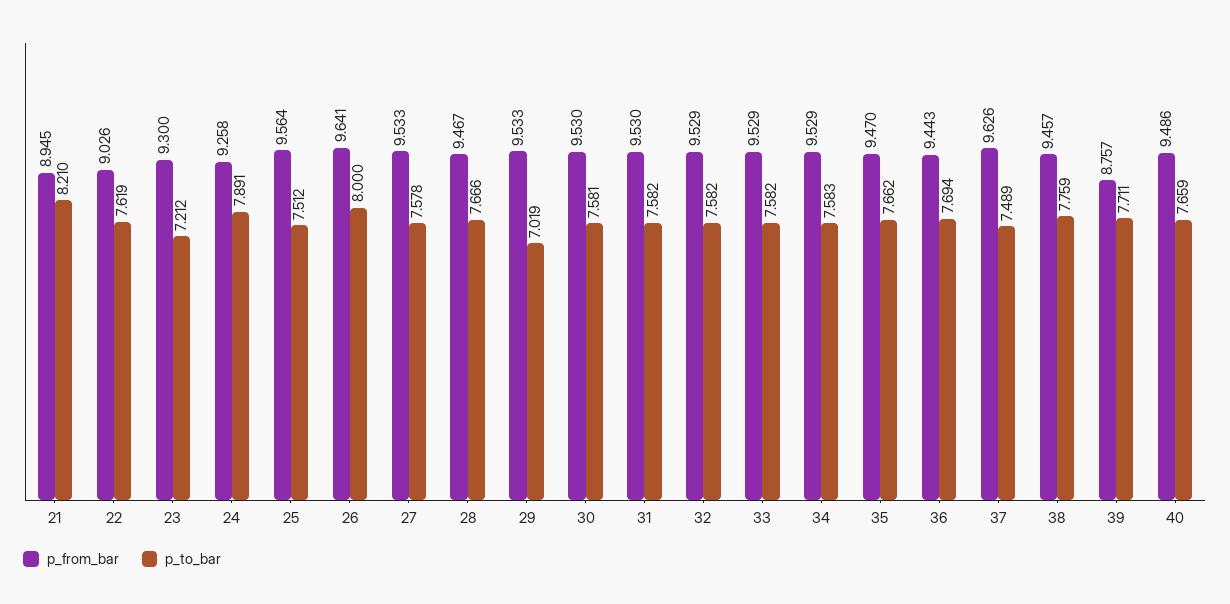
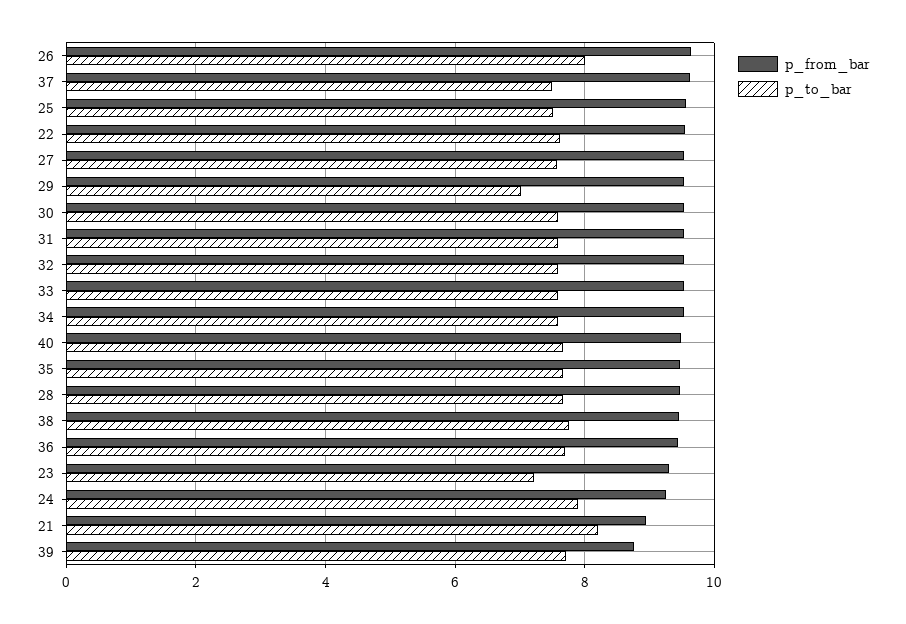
p_from_bar, 22: 9.026 -> 9.6

